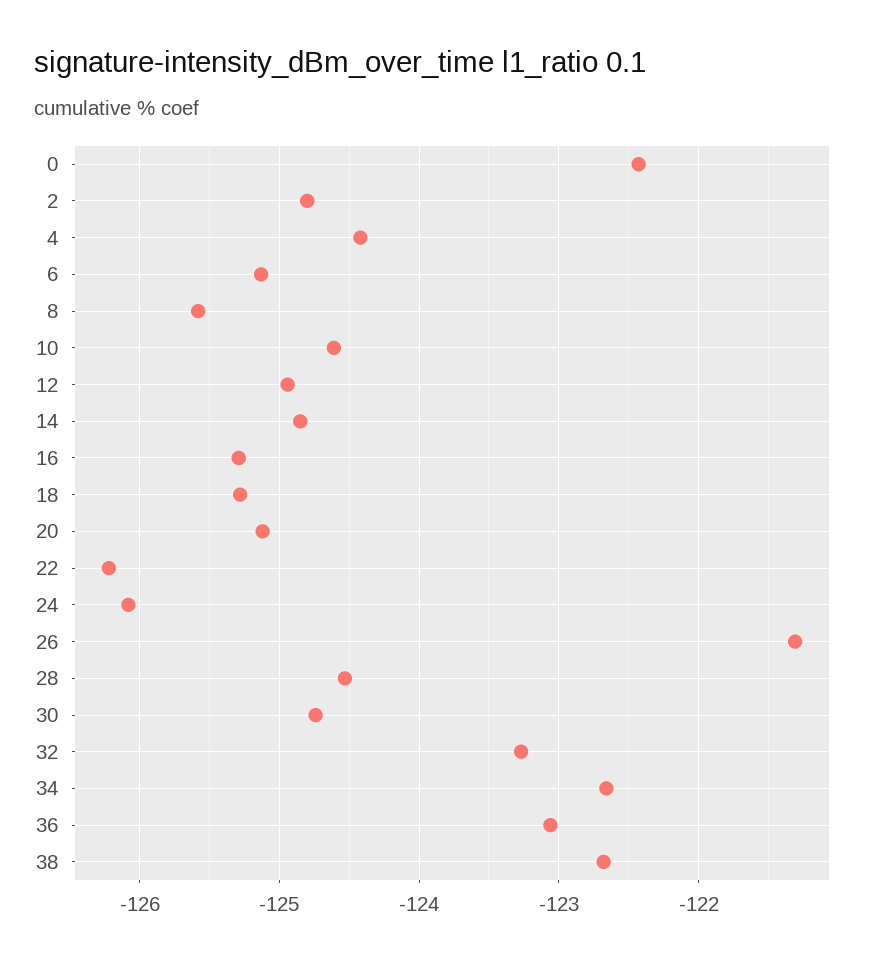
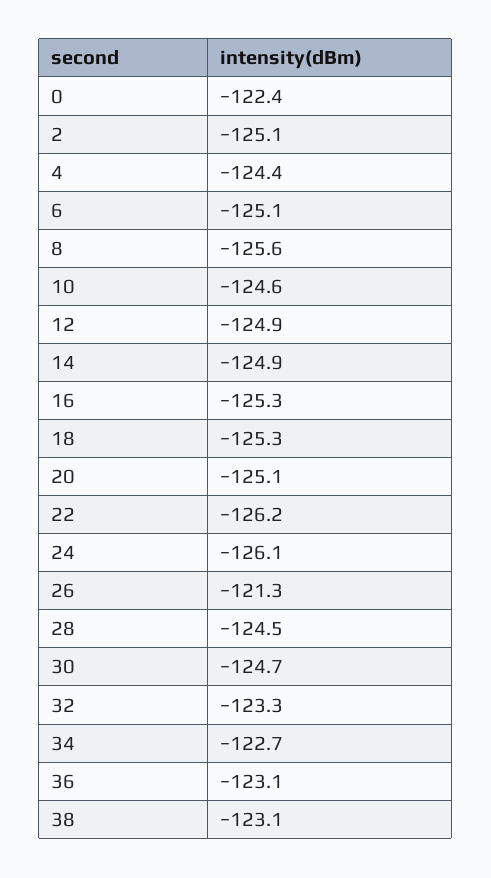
2: -124.8 -> -125.1
38: -122.7 -> -123.1

